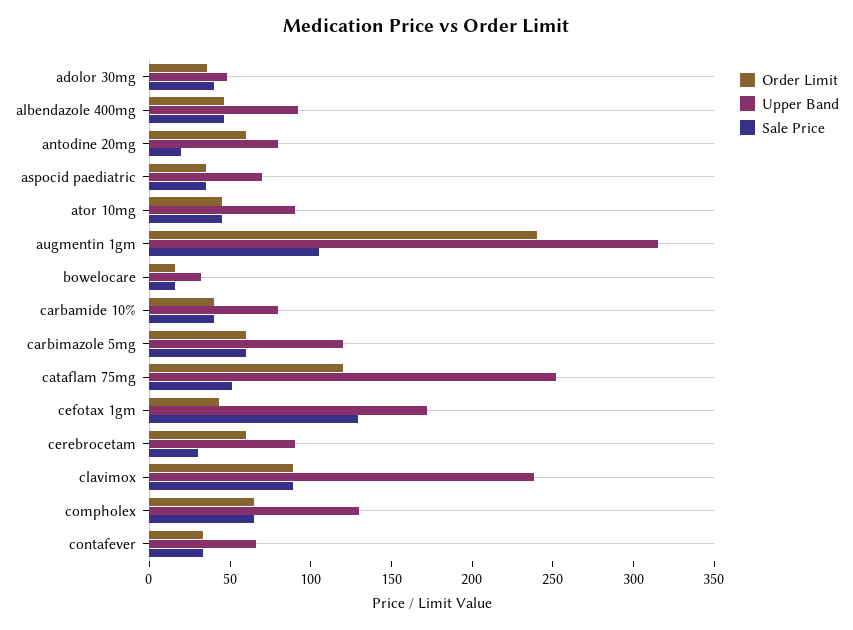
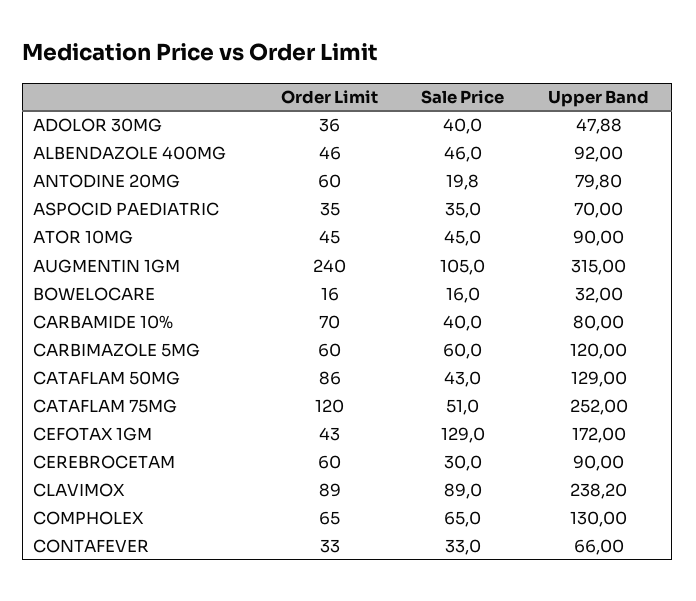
Order Limit, carbamide 10%: 40 -> 70
Order Limit, CATAFLAM 50MG: none -> 86
Sale Price, CATAFLAM 50MG: none -> 43
Upper Band, CATAFLAM 50MG: none -> 129

